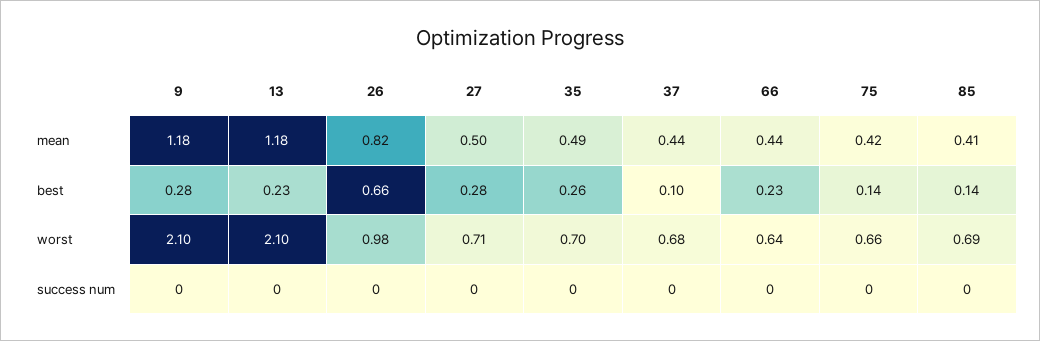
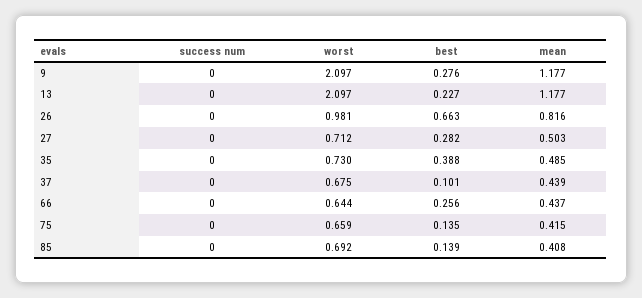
35, best: 0.26 -> 0.388
66, best: 0.23 -> 0.256
35, worst: 0.7 -> 0.73

